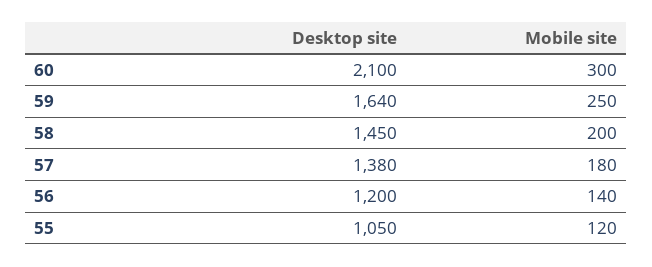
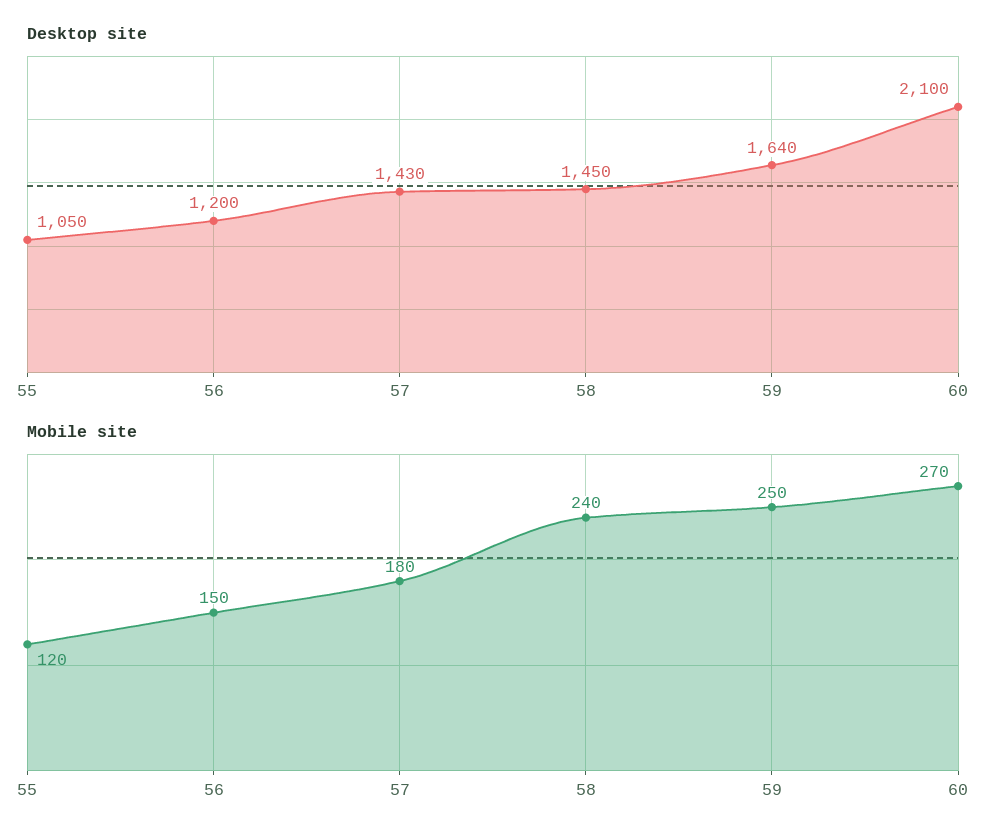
Mobile site, 60: 300 -> 270
Mobile site, 58: 200 -> 240
Desktop site, 57: 1380 -> 1430
Mobile site, 56: 140 -> 150

